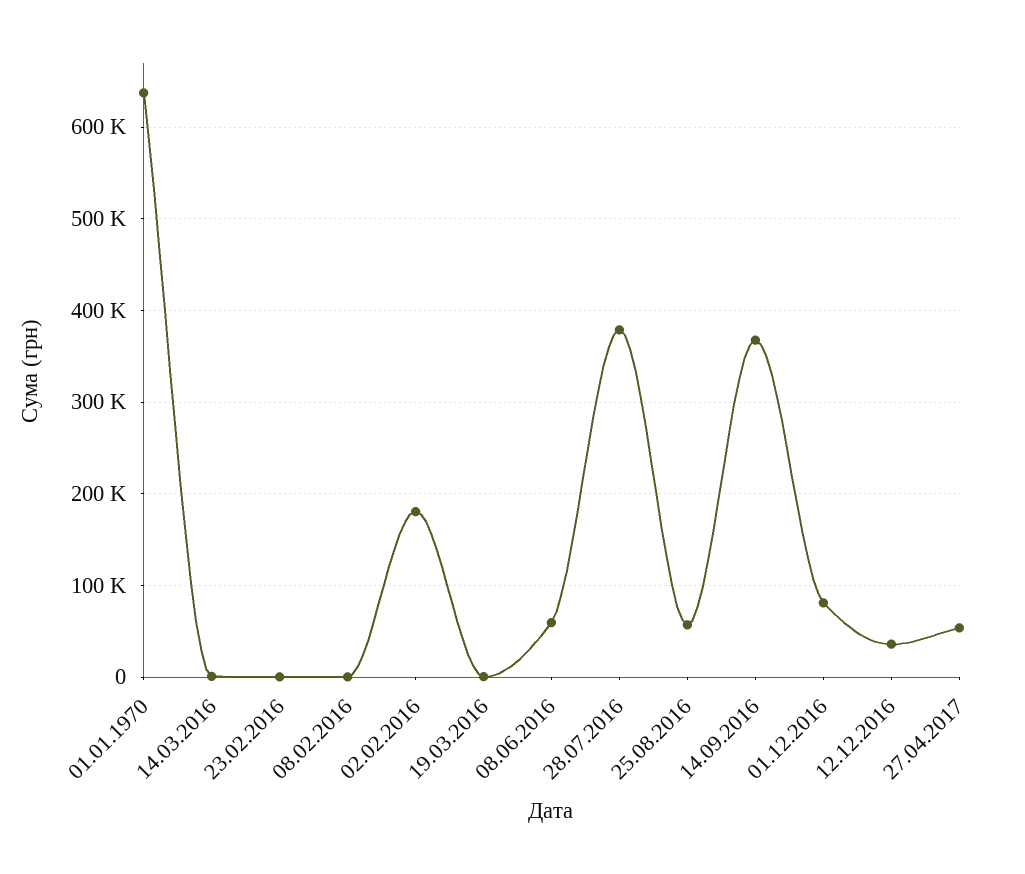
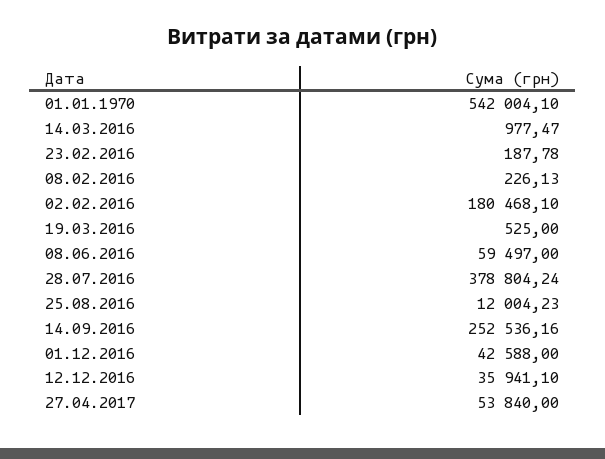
01.01.1970: 640000 -> 542004.1
25.08.2016: 60000 -> 12004.23
14.09.2016: 370000 -> 252536.16
01.12.2016: 80000 -> 42588

